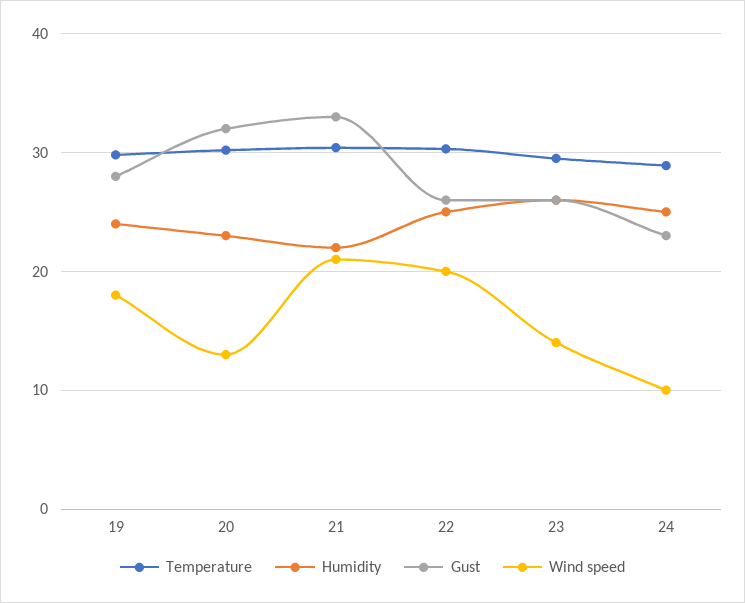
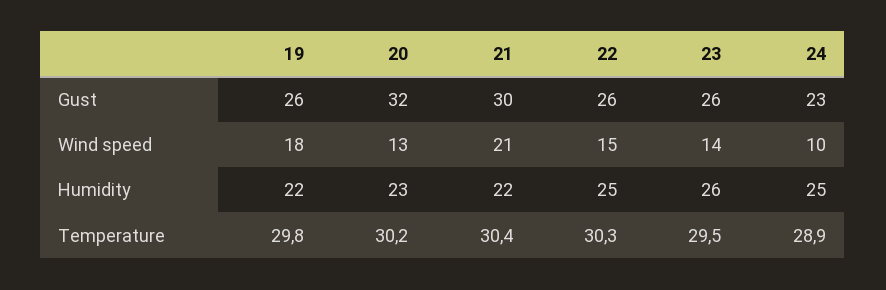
Humidity, 19: 24 -> 22
Gust, 19: 28 -> 26
Gust, 21: 33 -> 30
Wind speed, 22: 20 -> 15

